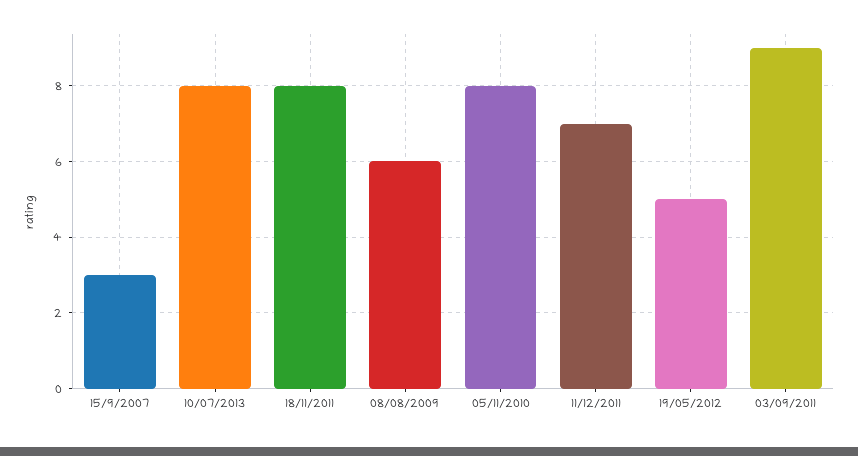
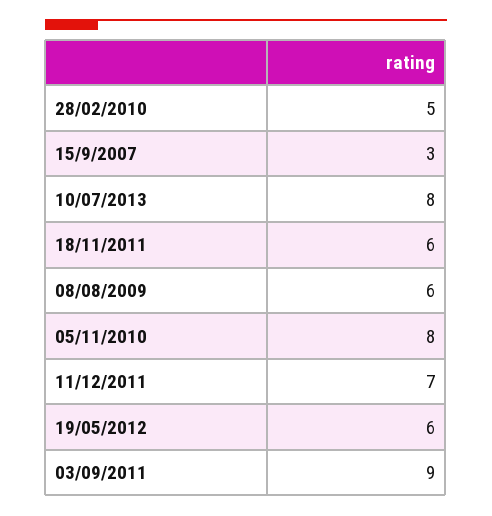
18/11/2011: 8 -> 6
19/05/2012: 5 -> 6
28/02/2010: none -> 5

